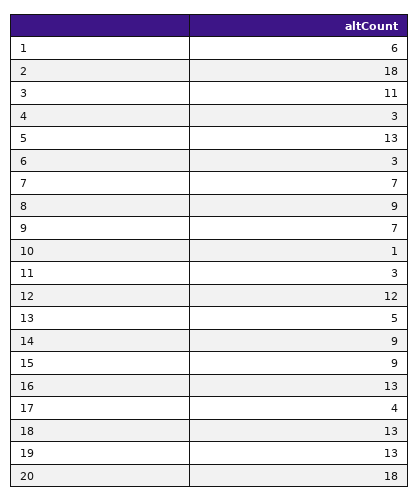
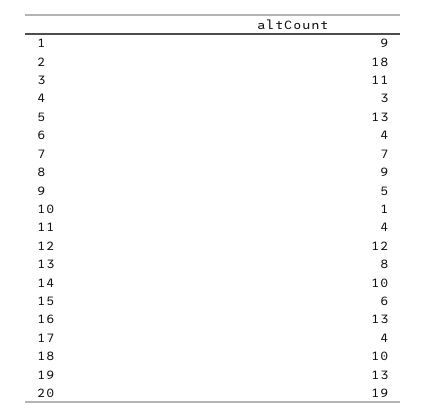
1: 6 -> 9
6: 3 -> 4
9: 7 -> 5
11: 3 -> 4
13: 5 -> 8
14: 9 -> 10
15: 9 -> 6
18: 13 -> 10
20: 18 -> 19

